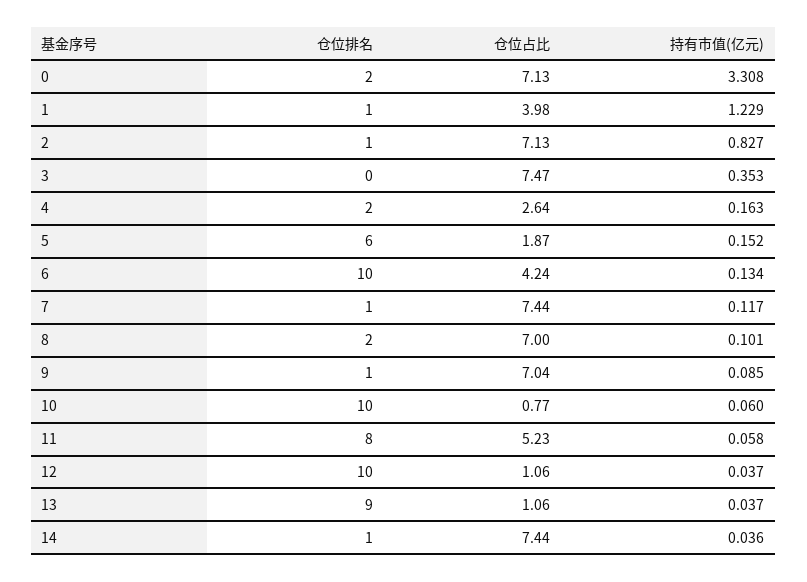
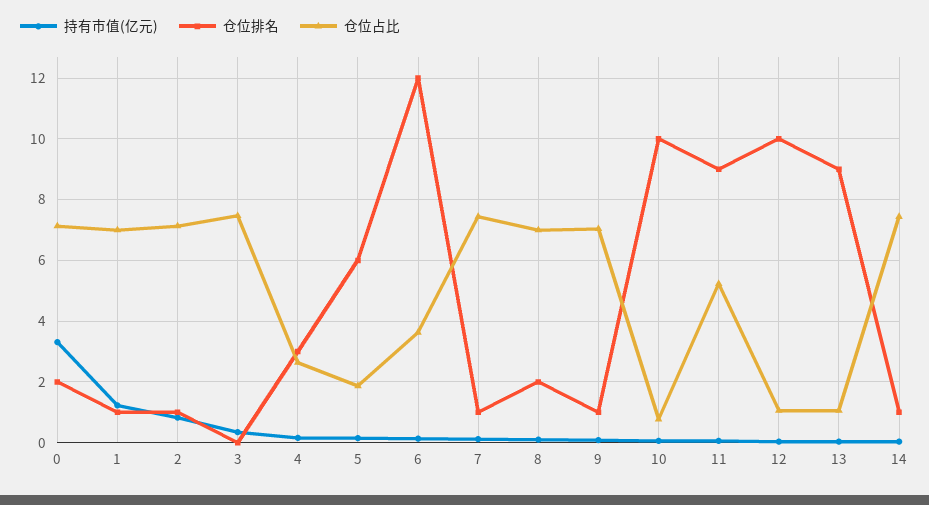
仓位占比, 1: 3.98 -> 7
仓位排名, 4: 2 -> 3
仓位排名, 6: 10 -> 12
仓位占比, 6: 4.24 -> 3.6
仓位排名, 11: 8 -> 9

